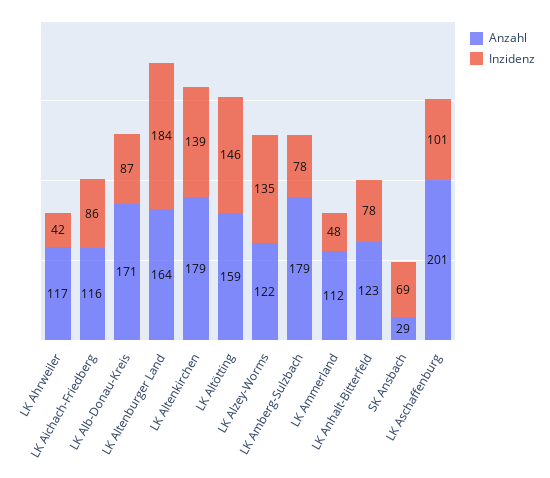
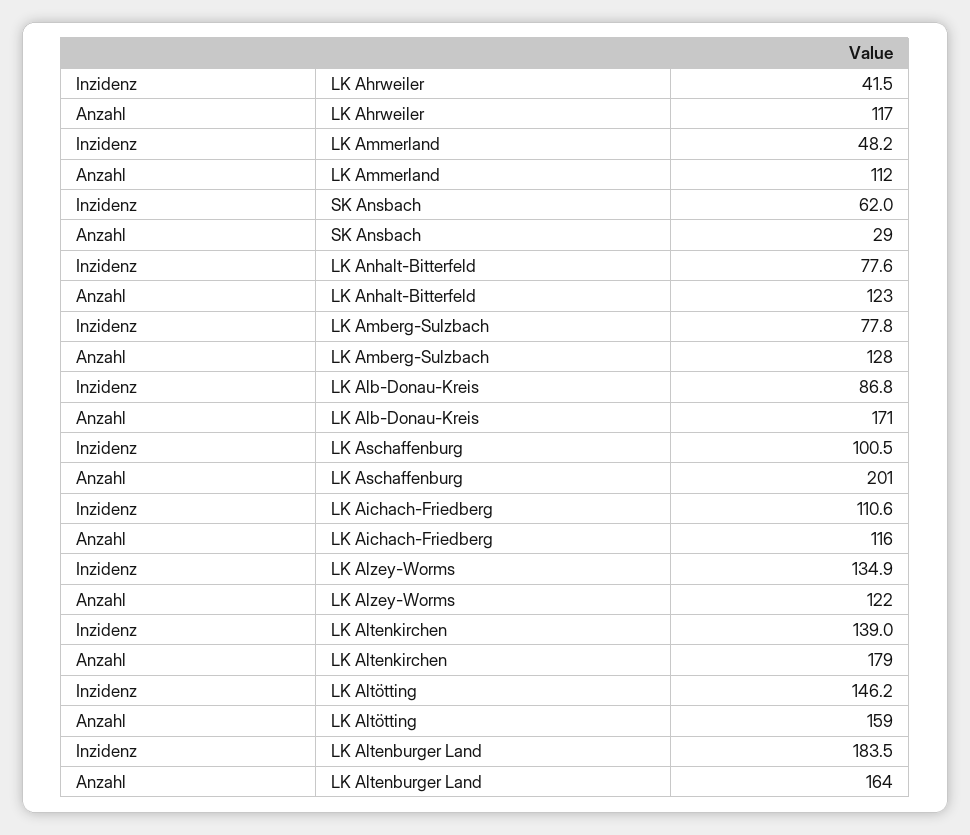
Inzidenz, LK Aichach-Friedberg: 86 -> 110.6
Anzahl, LK Amberg-Sulzbach: 179 -> 128
Inzidenz, SK Ansbach: 69 -> 62

